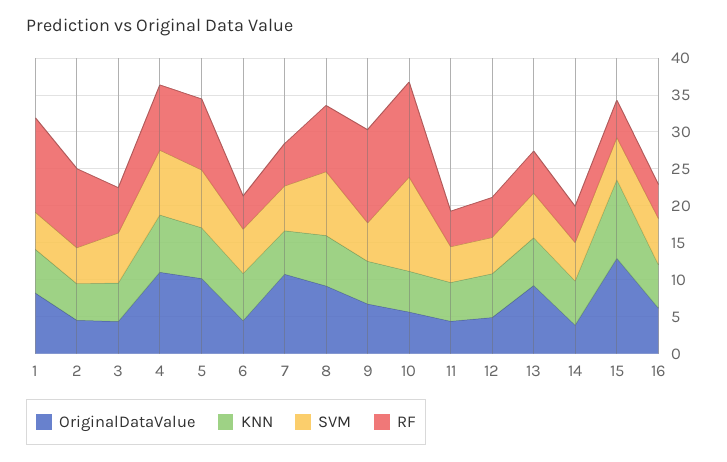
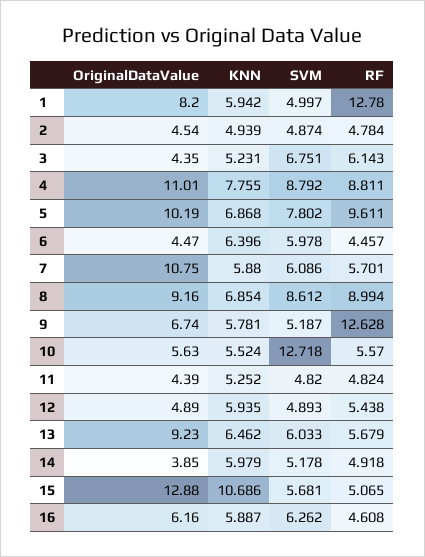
RF, 2: 10 -> 4.784
RF, 10: 12.5 -> 5.57

